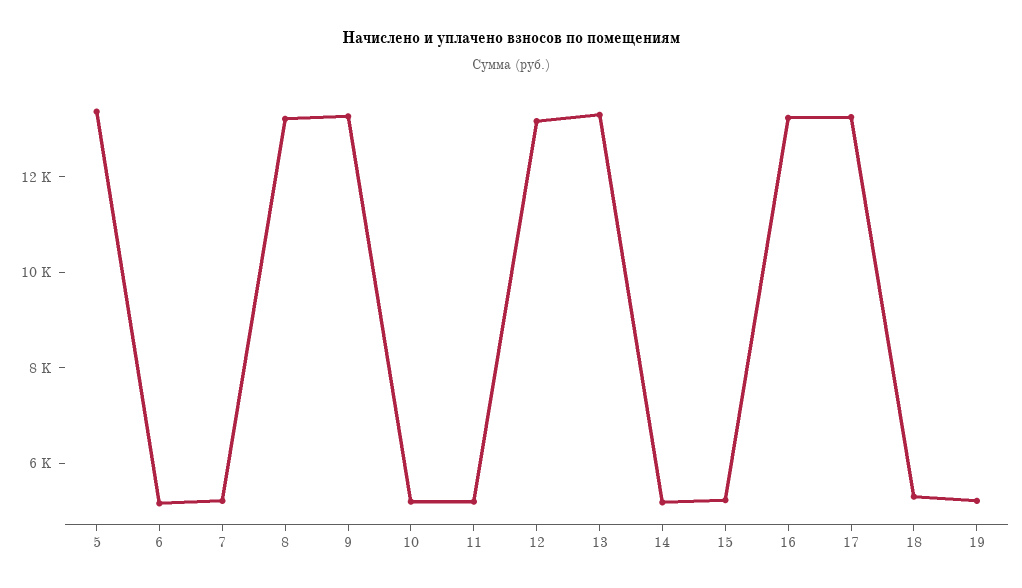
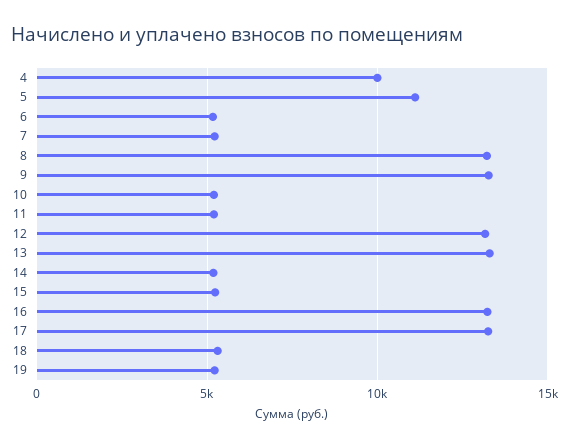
5: 13500 -> 11000
4: none -> 10000

